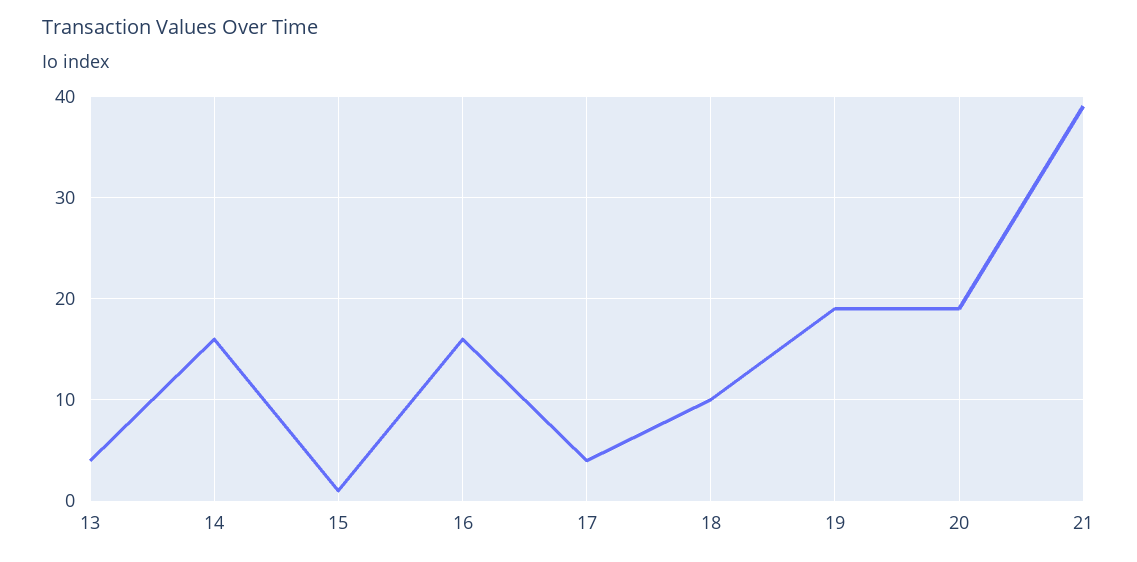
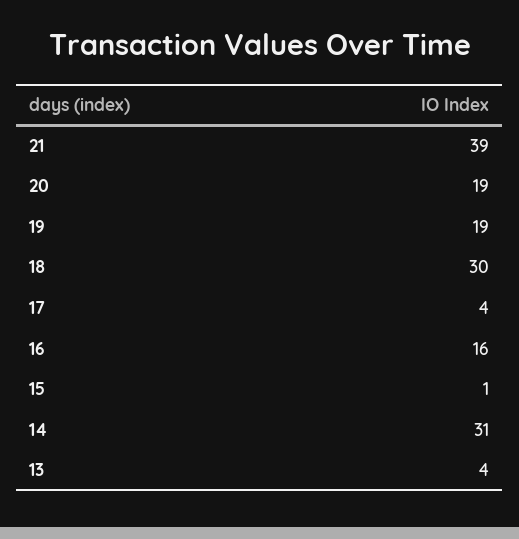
14: 16 -> 31
18: 10 -> 30

